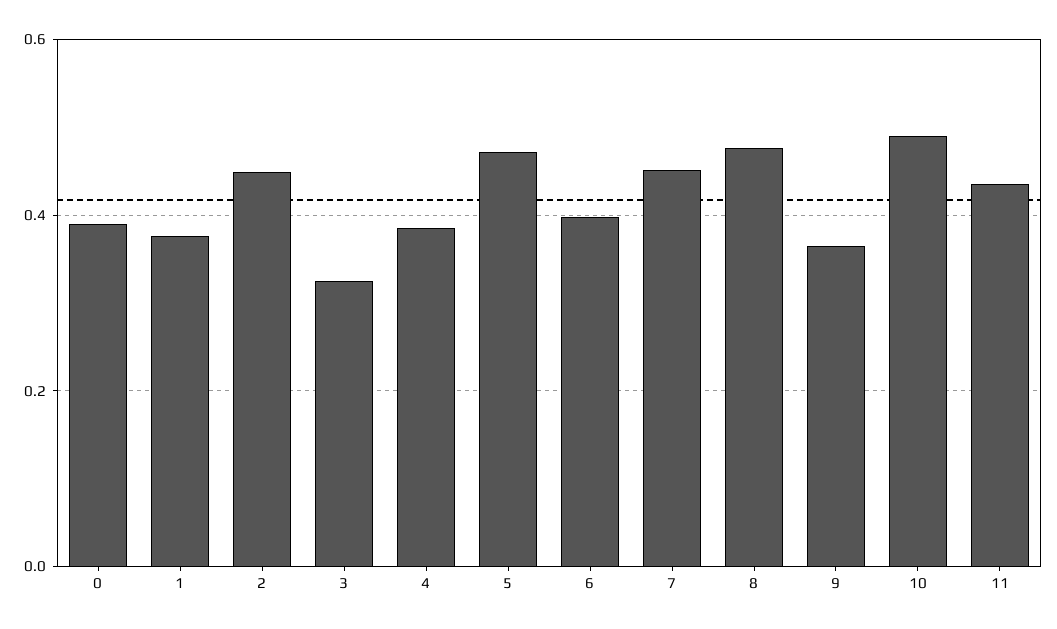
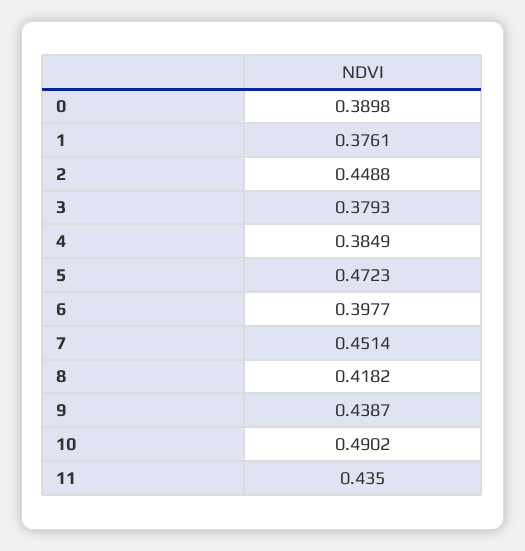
3: 0.32 -> 0.3793
8: 0.48 -> 0.4182
9: 0.36 -> 0.4387

